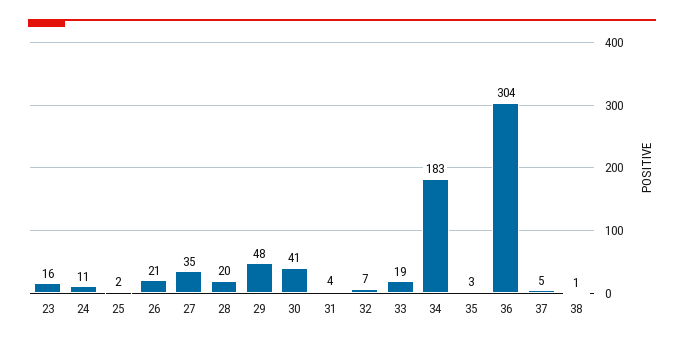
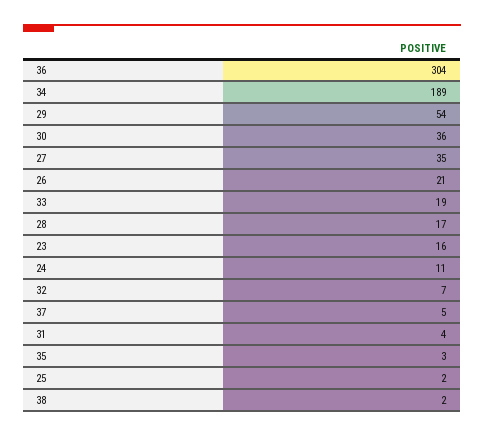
28: 20 -> 17
29: 48 -> 54
30: 41 -> 36
34: 183 -> 189
38: 1 -> 2

